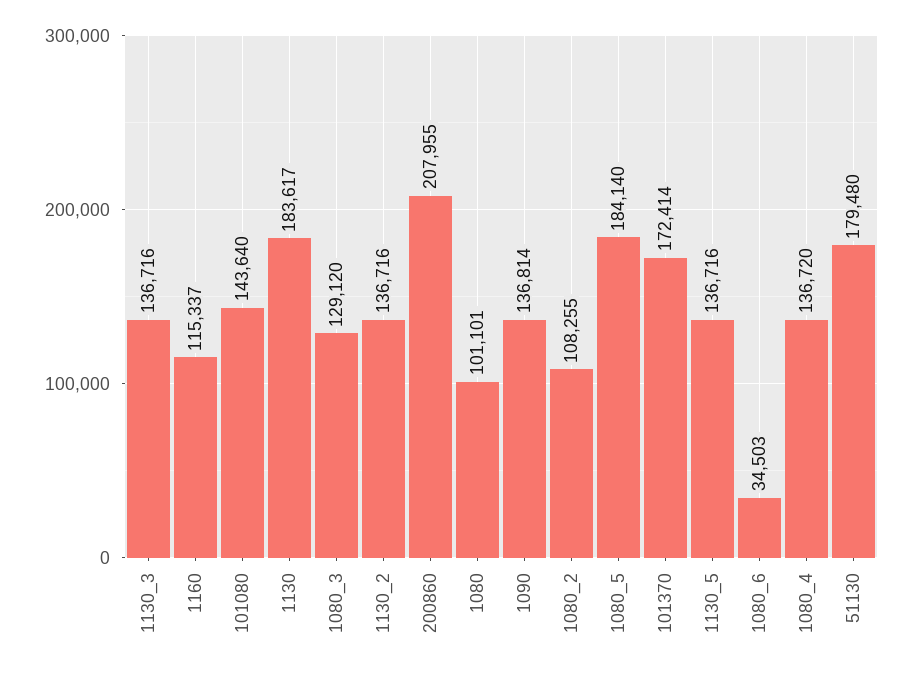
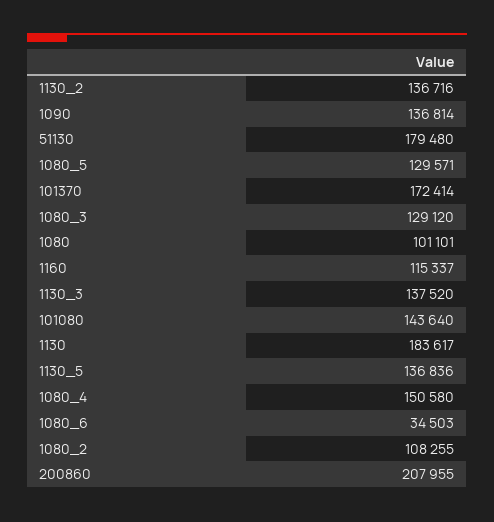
1130_3: 136716 -> 137520
1080_5: 184140 -> 129571
1130_5: 136716 -> 136836
1080_4: 136720 -> 150580

